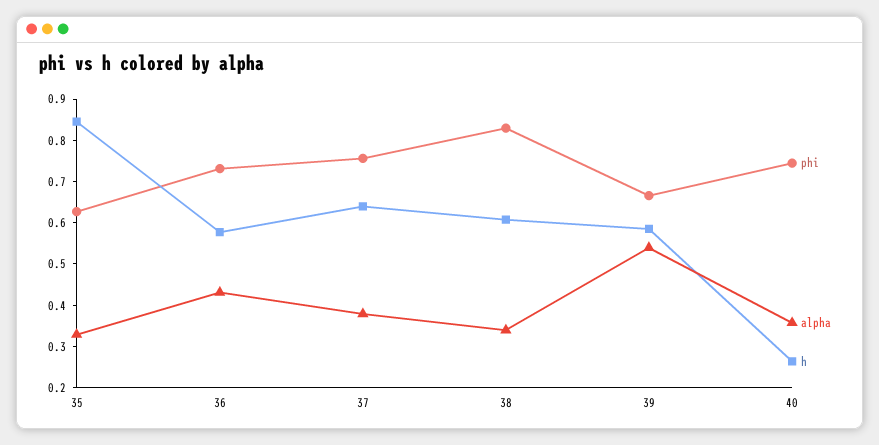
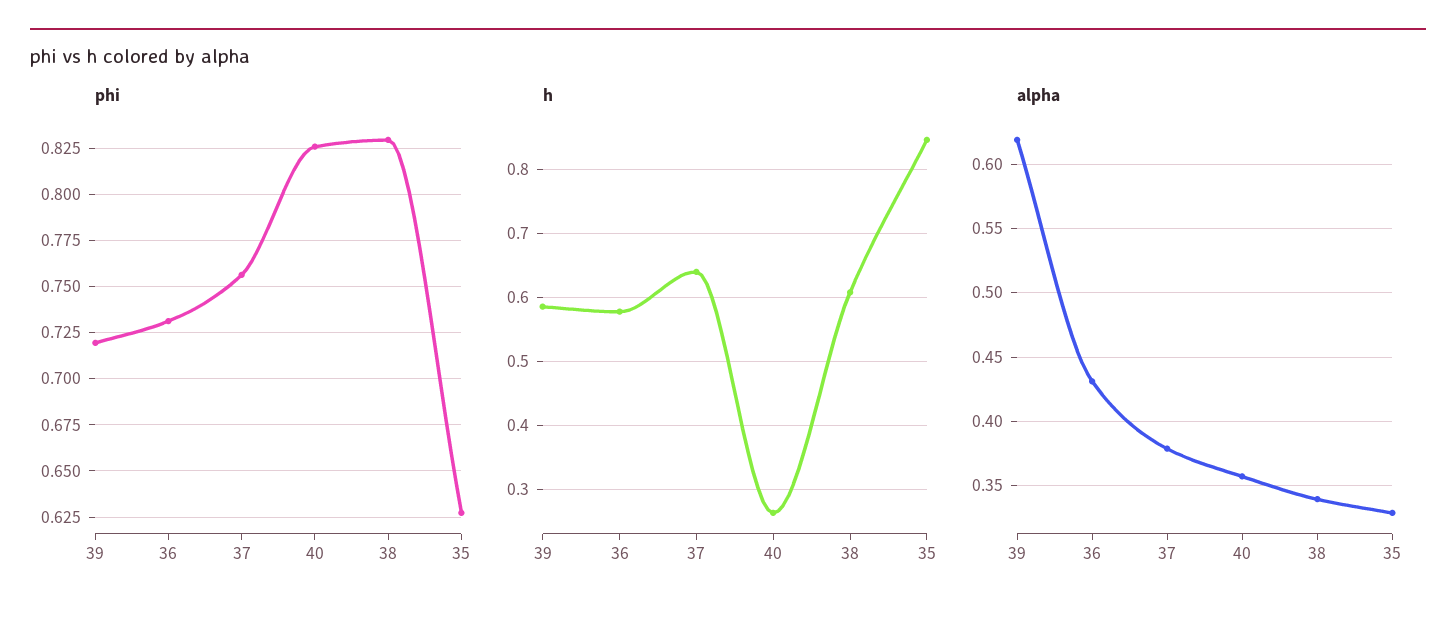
phi, 39: 0.66 -> 0.72
alpha, 39: 0.54 -> 0.62
phi, 40: 0.74 -> 0.825

